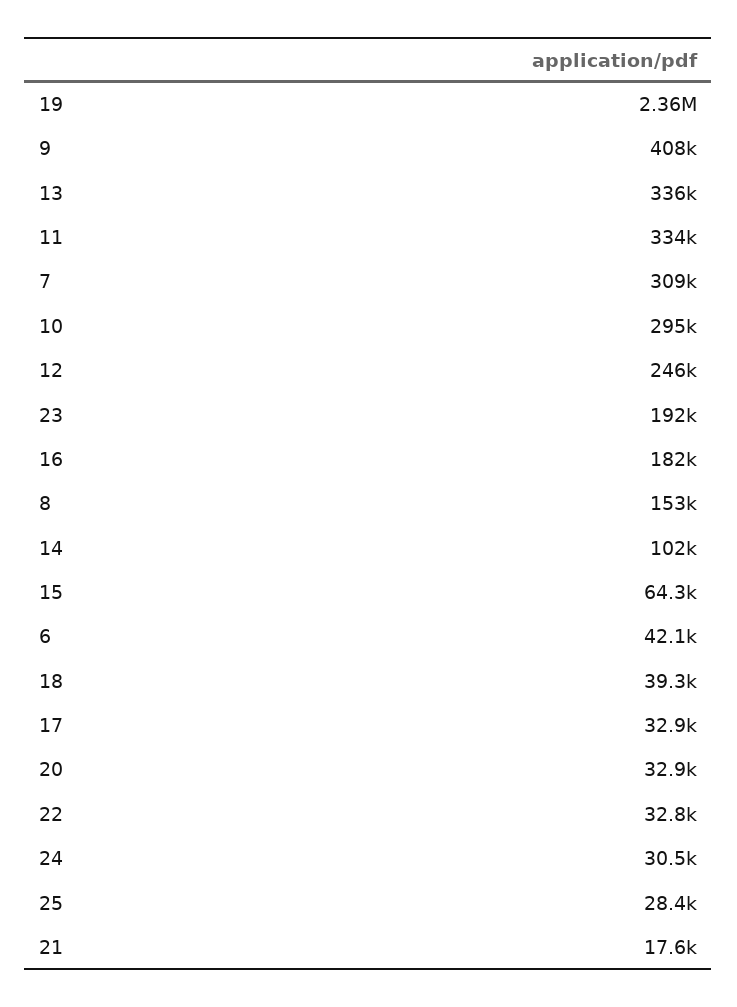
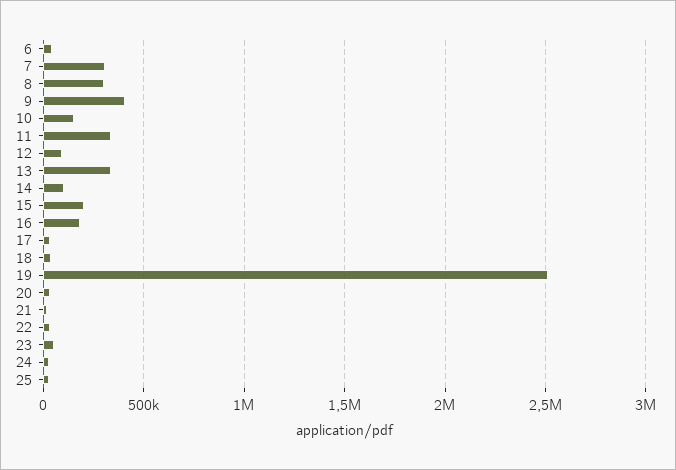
19: 2360000 -> 2500000
10: 295000 -> 150000
12: 246000 -> 100000
23: 192000 -> 50000
8: 153000 -> 300000
15: 64300 -> 200000

